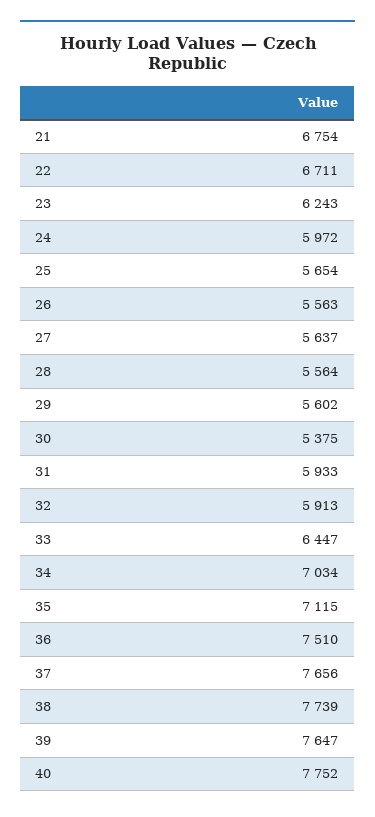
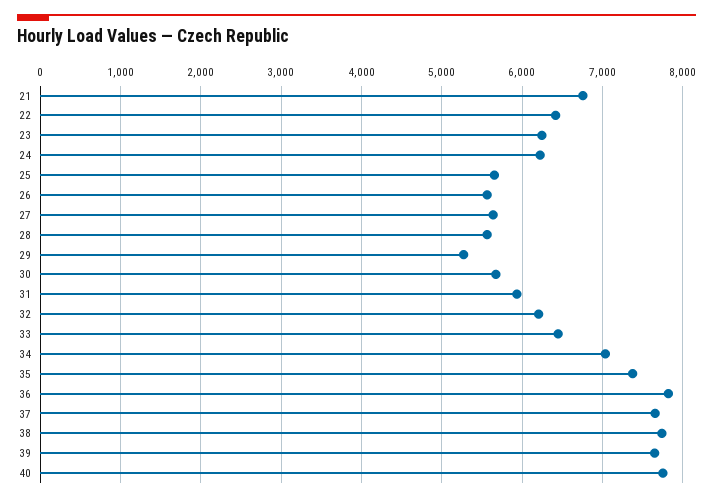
22: 6711 -> 6400
24: 5972 -> 6200
29: 5602 -> 5300
30: 5375 -> 5700
32: 5913 -> 6200
35: 7115 -> 7400
36: 7510 -> 7800

